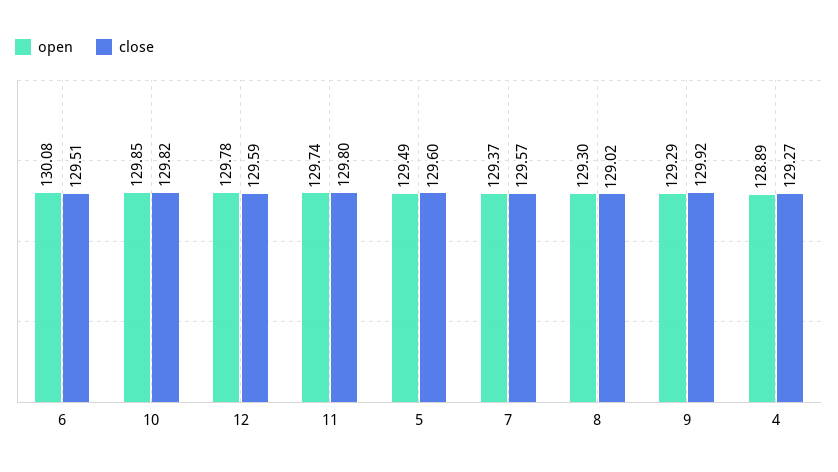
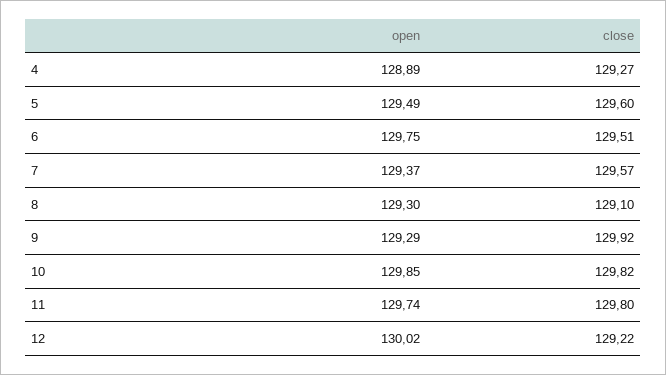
open, 6: 130.08 -> 129.75
open, 12: 129.78 -> 130.02
close, 12: 129.59 -> 129.22
close, 8: 129.02 -> 129.1

